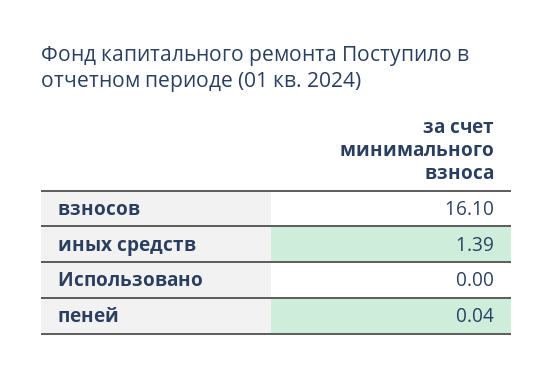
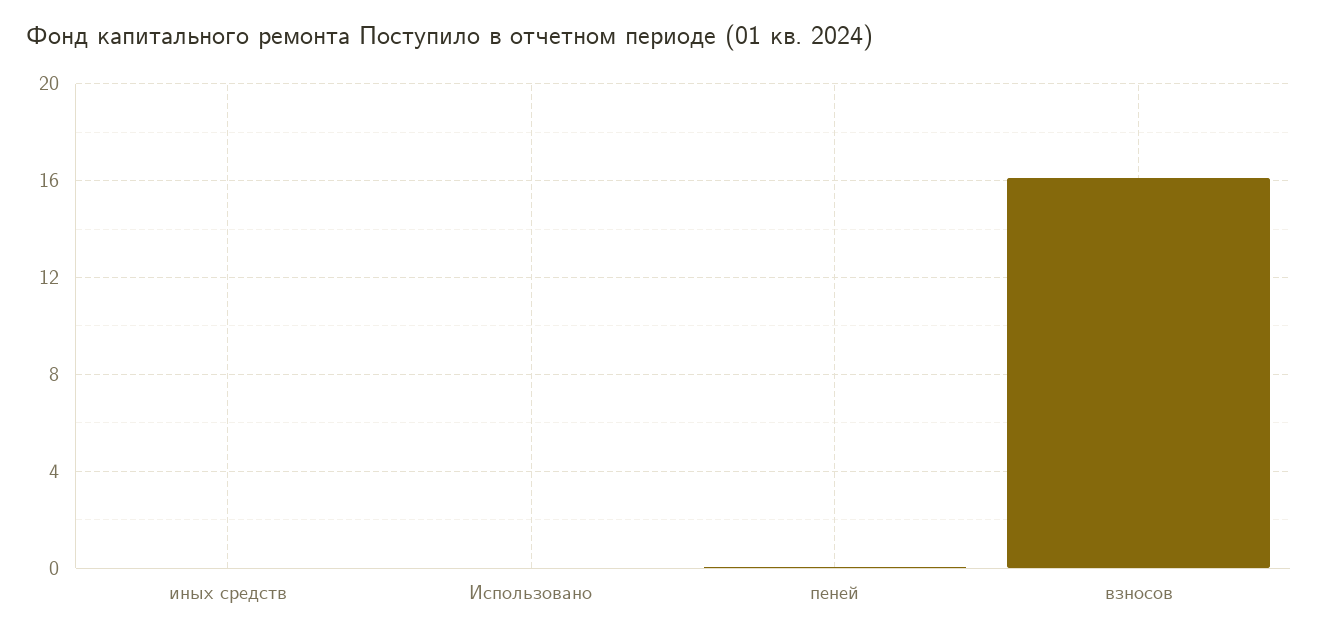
иных средств: 1.39 -> 0

